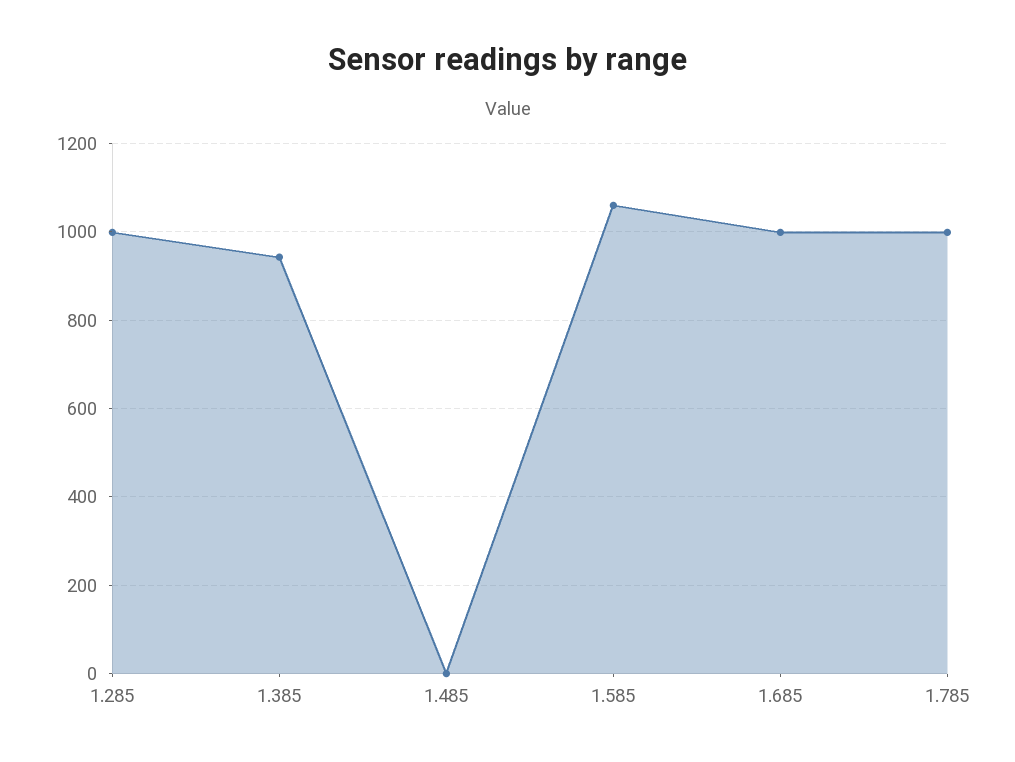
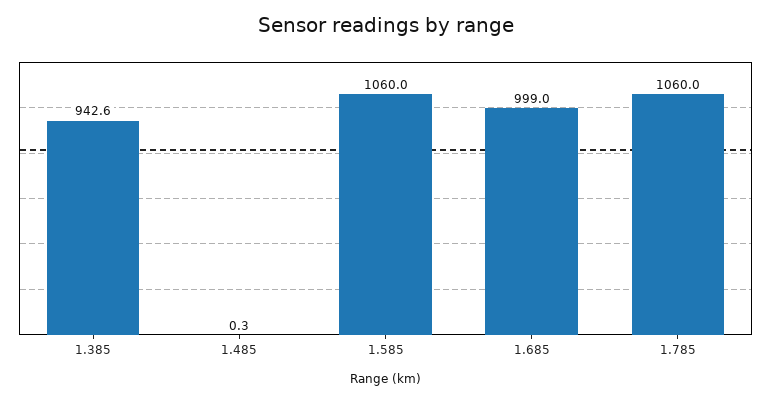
1.285: 1000 -> none
1.785: 1000 -> 1060

